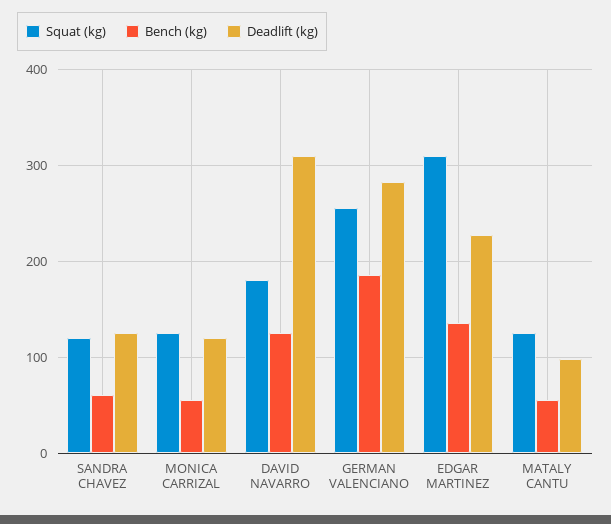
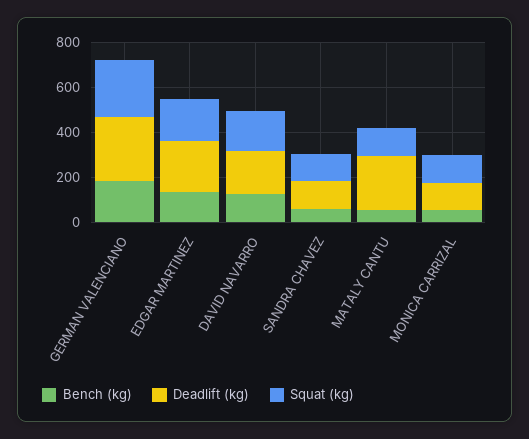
Deadlift (kg), DAVID NAVARRO: 310 -> 200
Squat (kg), EDGAR MARTINEZ: 310 -> 200
Deadlift (kg), MATALY CANTU: 100 -> 250

